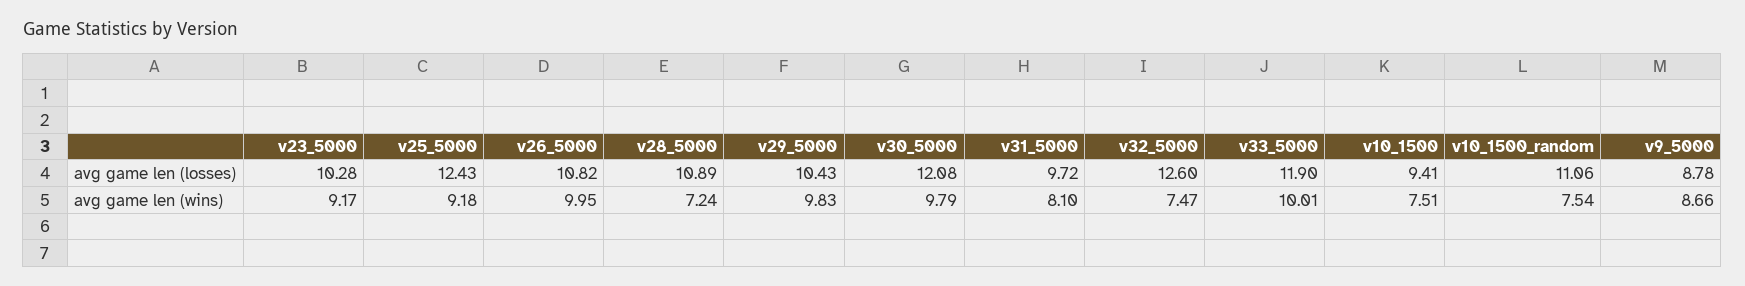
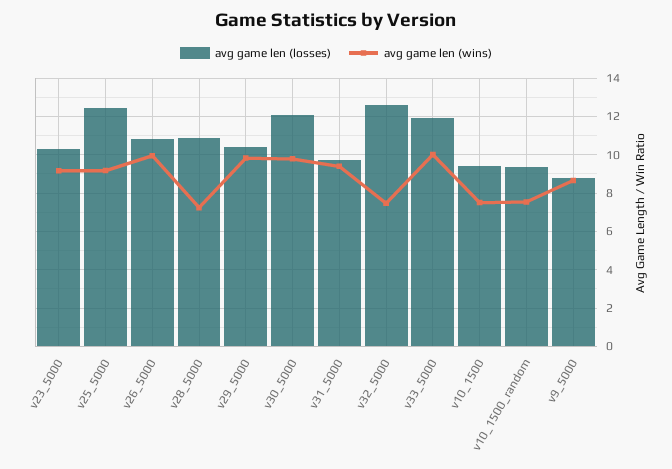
avg game len (losses), v10_1500_random: 11.06 -> 9.5
avg game len (wins), v31_5000: 8.1 -> 9.5

